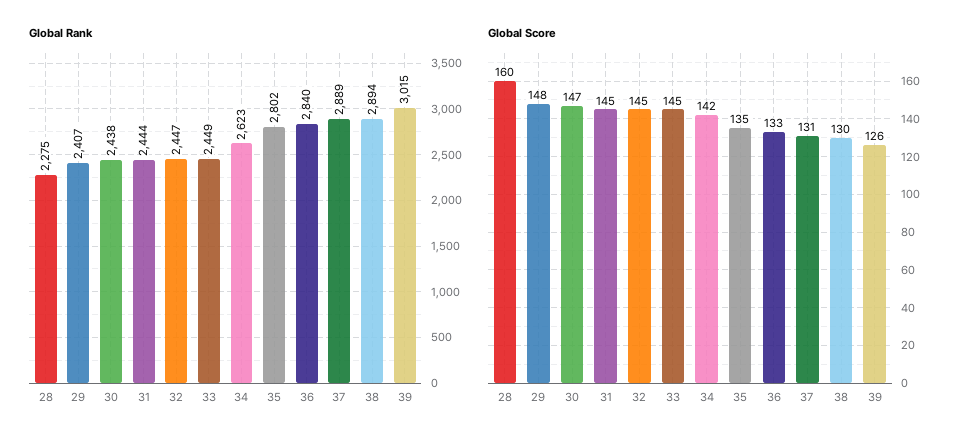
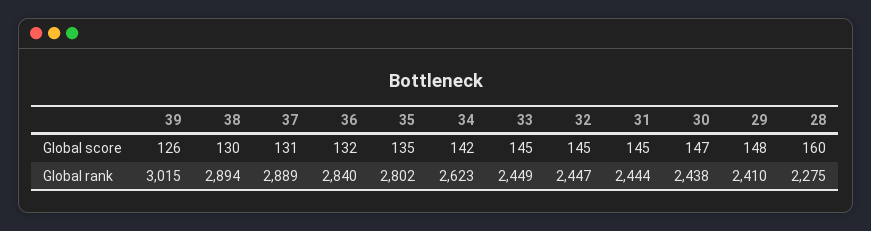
Global Rank, 29: 2407 -> 2410
Global Score, 36: 133 -> 132

